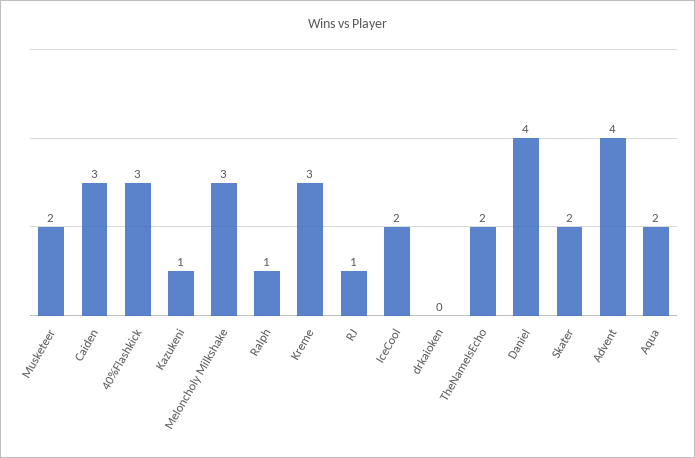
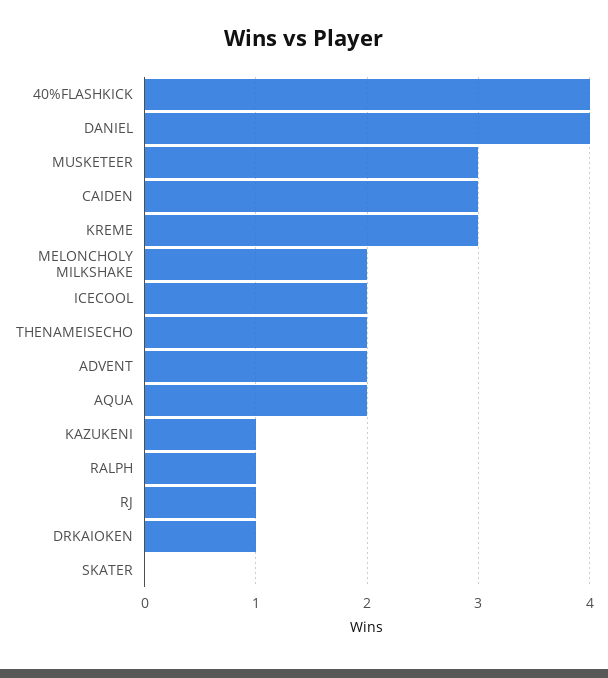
Musketeer: 2 -> 3
40%Flashkick: 3 -> 4
Meloncholy Milkshake: 3 -> 2
drkaioken: 0 -> 1
Skater: 2 -> 0
Advent: 4 -> 2

